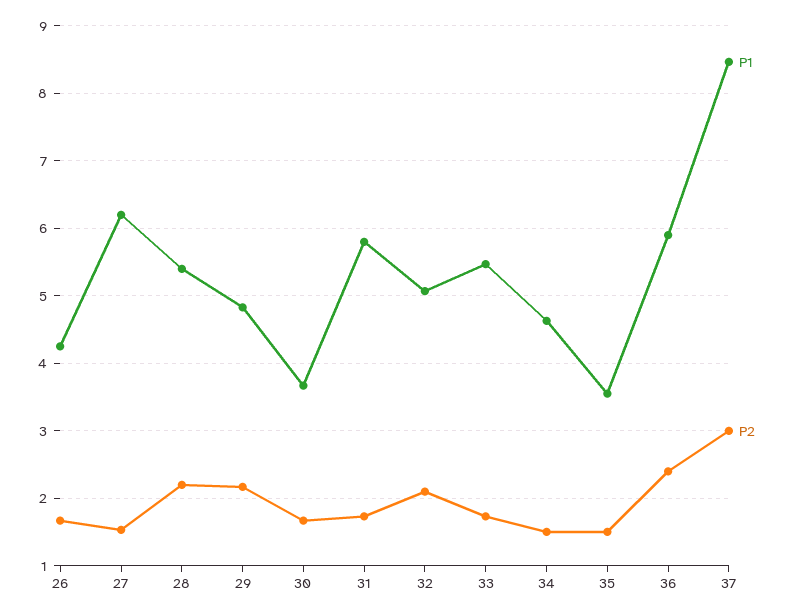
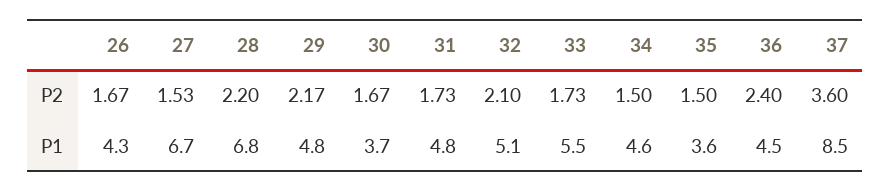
P1, 27: 6.2 -> 6.7
P1, 28: 5.4 -> 6.8
P1, 31: 5.8 -> 4.8
P1, 36: 5.9 -> 4.5
P2, 37: 3 -> 3.6

